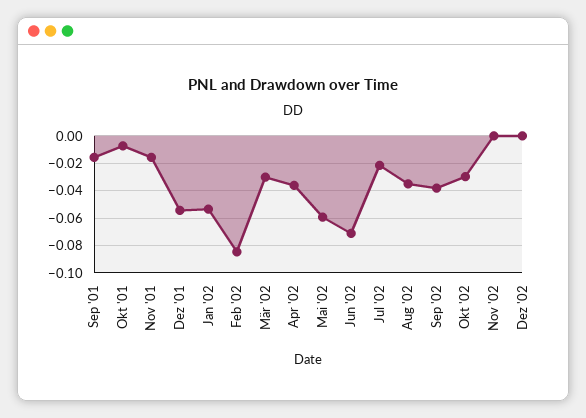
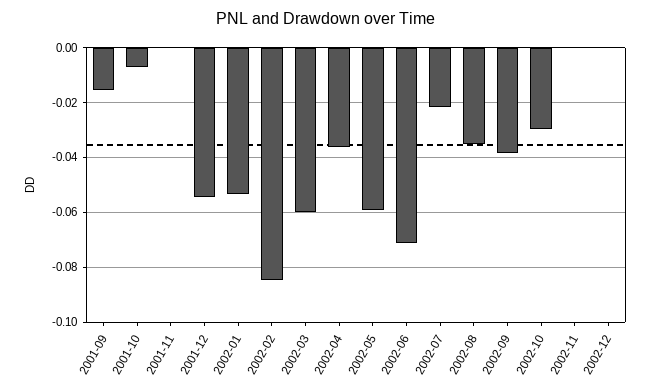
Nov '01: -0.015 -> 0
Mär '02: -0.03 -> -0.06

